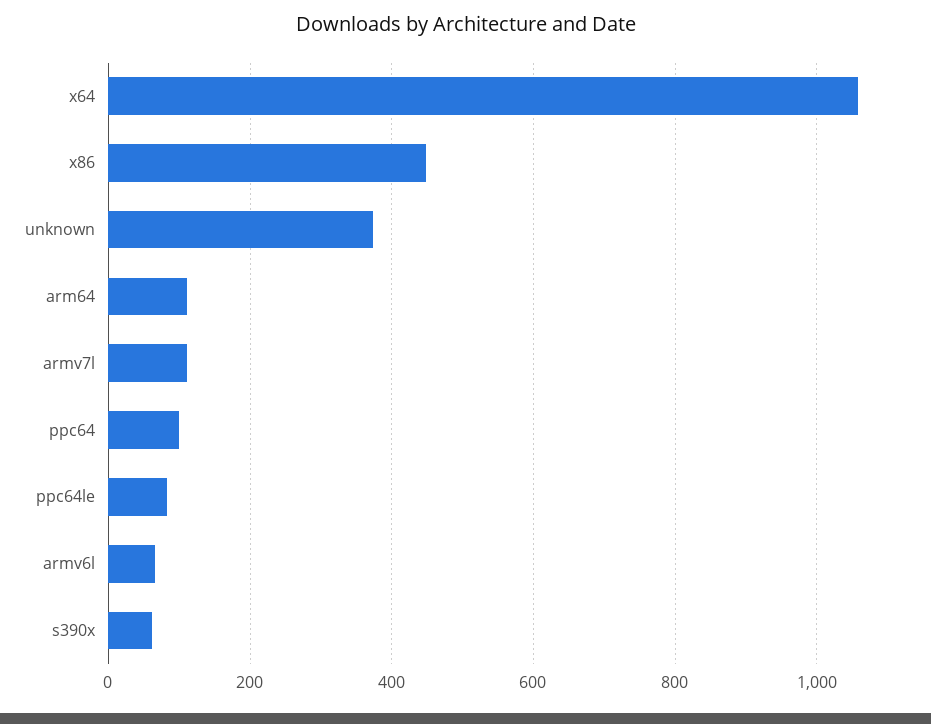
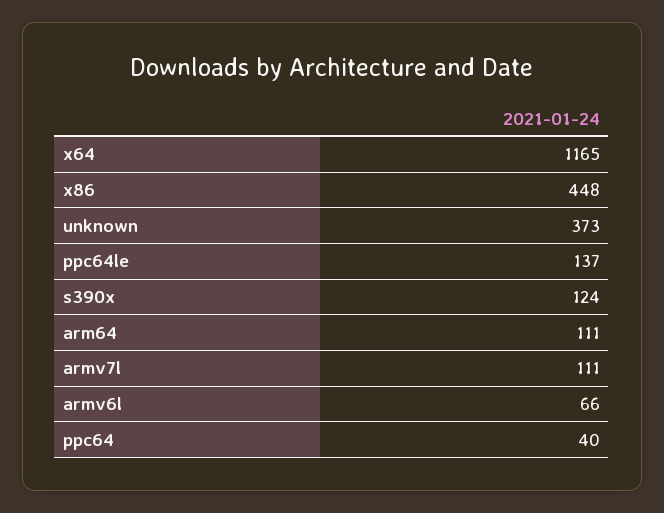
x64: 1060 -> 1165
ppc64: 100 -> 40
ppc64le: 80 -> 137
s390x: 60 -> 124

